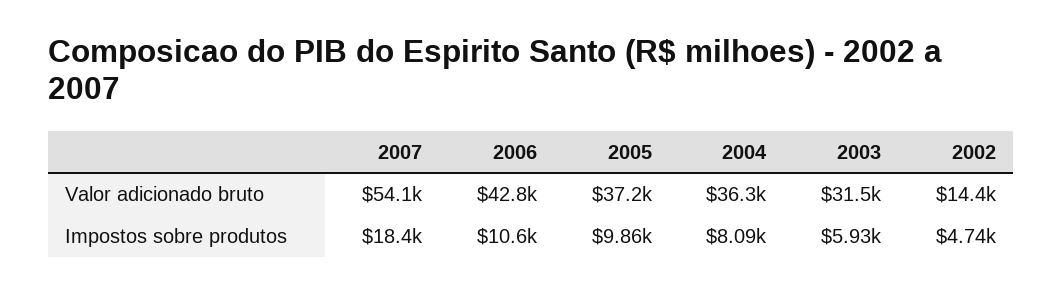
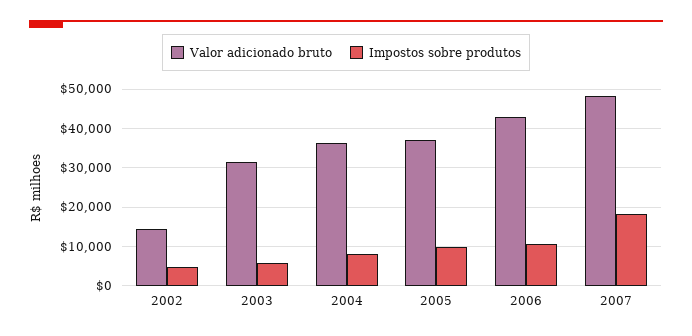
Valor adicionado bruto, 2007: 54100 -> 48000

